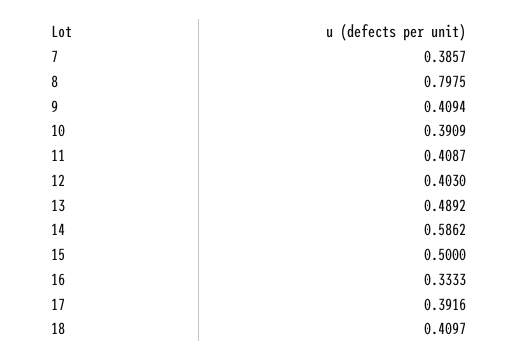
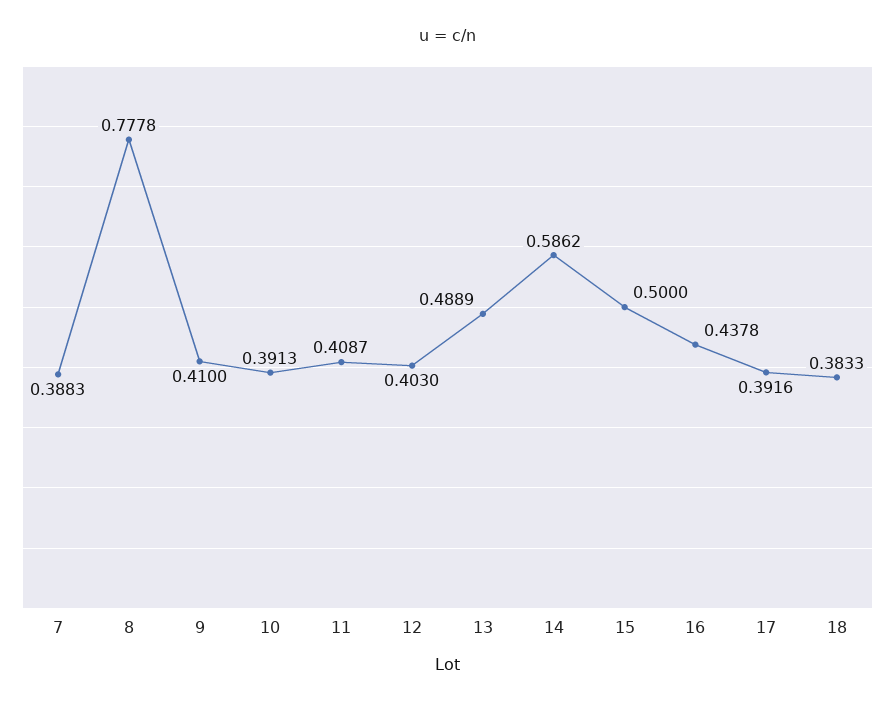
7: 0.3857 -> 0.3883
8: 0.7975 -> 0.7778
9: 0.4094 -> 0.41
10: 0.3909 -> 0.3913
13: 0.4892 -> 0.4889
16: 0.3333 -> 0.4378
18: 0.4097 -> 0.3833

